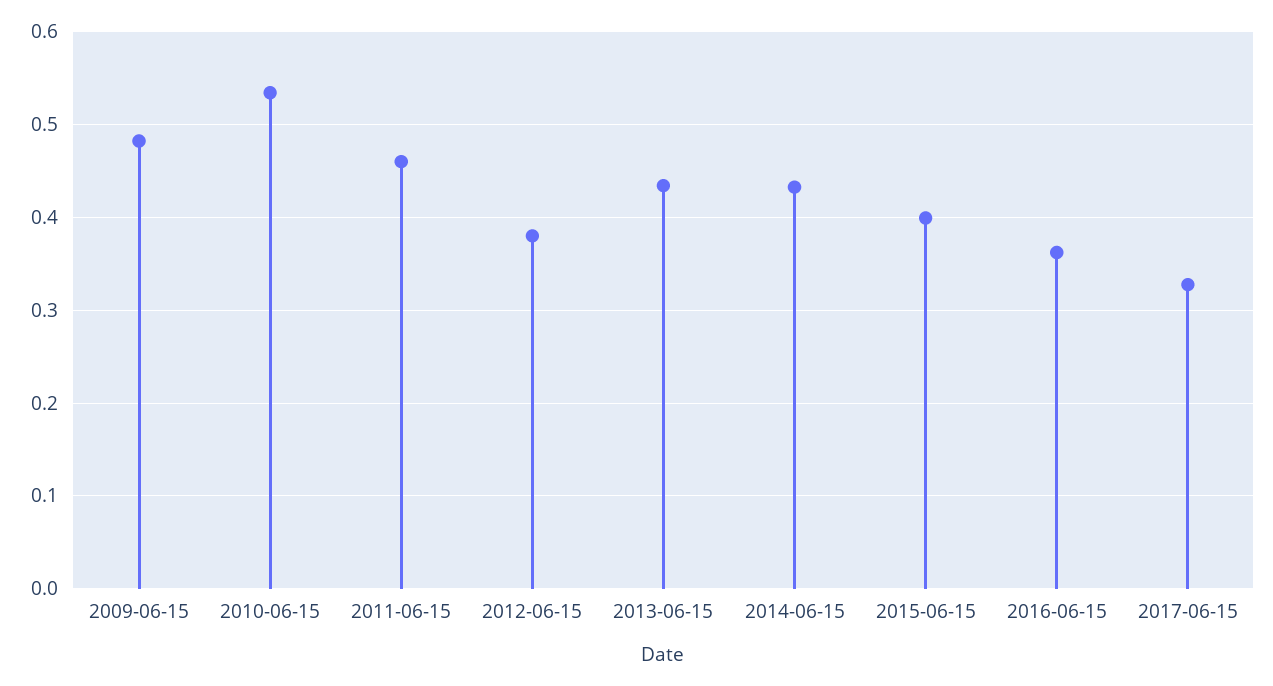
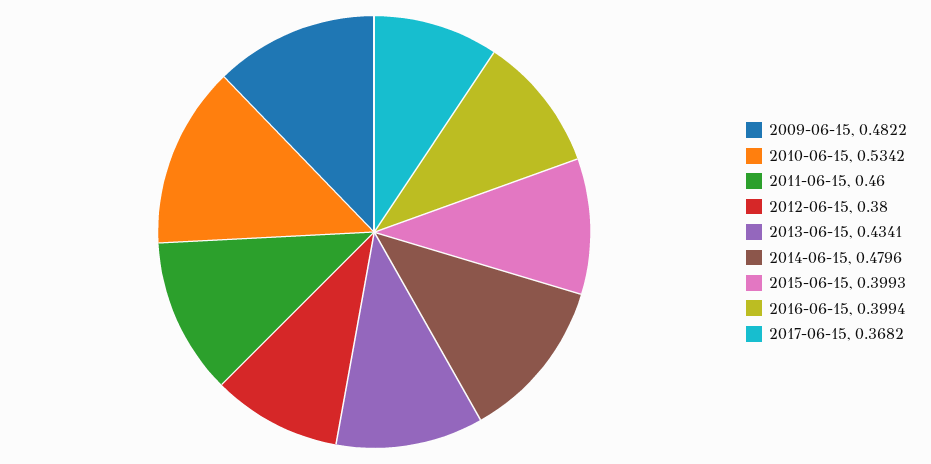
2014-06-15: 0.43 -> 0.4796
2016-06-15: 0.36 -> 0.3994
2017-06-15: 0.33 -> 0.3682

